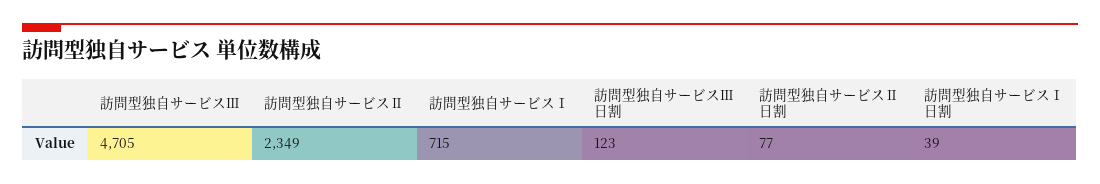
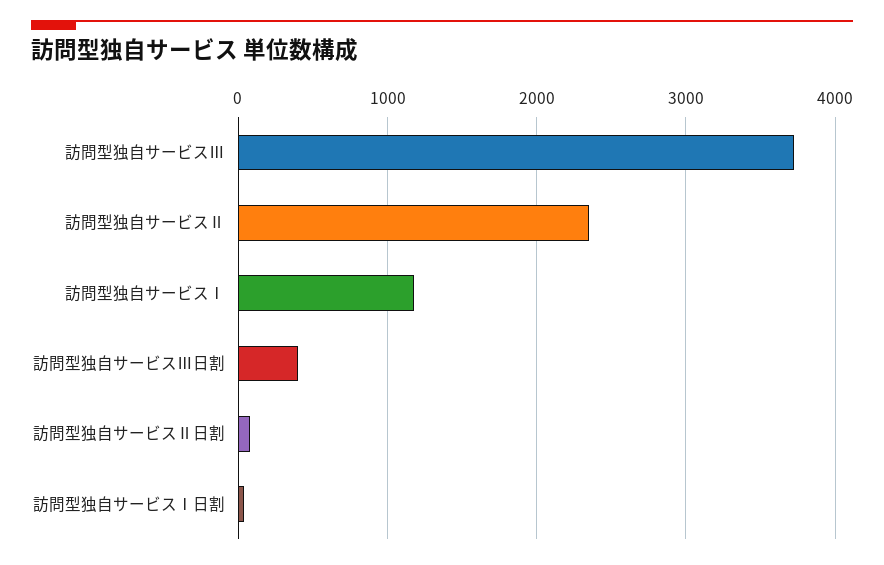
訪問型独自サービスⅢ: 4705 -> 3700
訪問型独自サービスⅠ: 715 -> 1200
訪問型独自サービスⅢ日割: 123 -> 400

